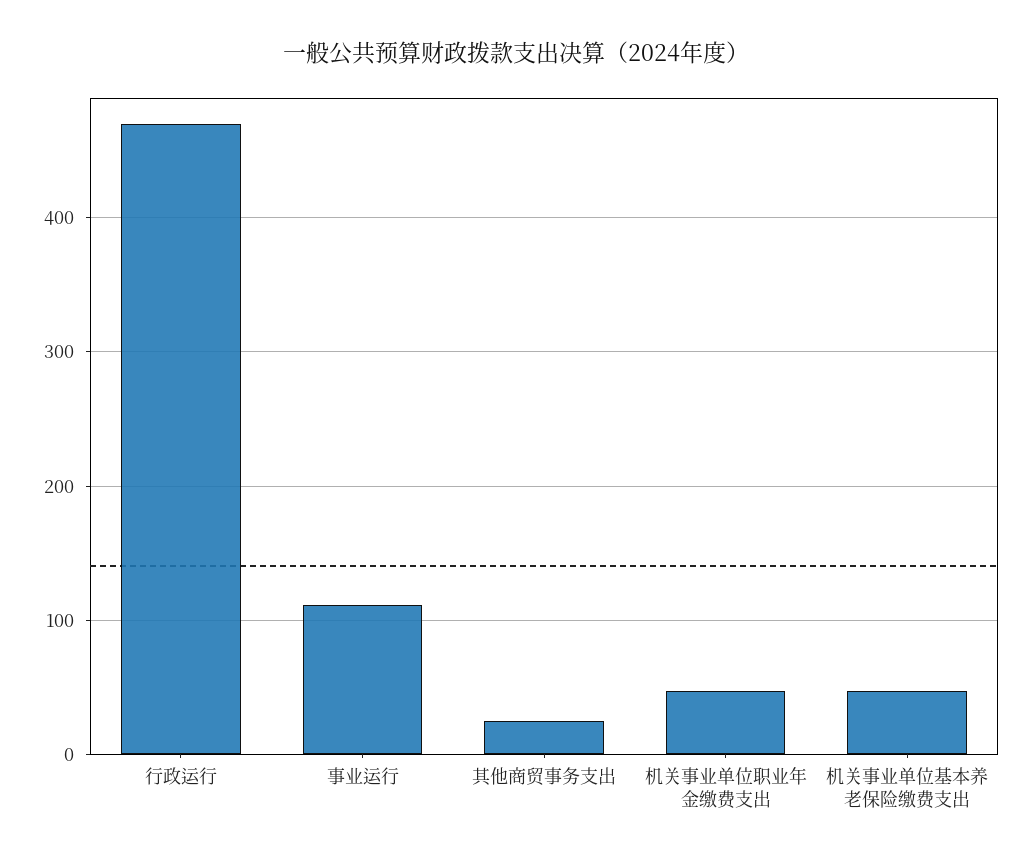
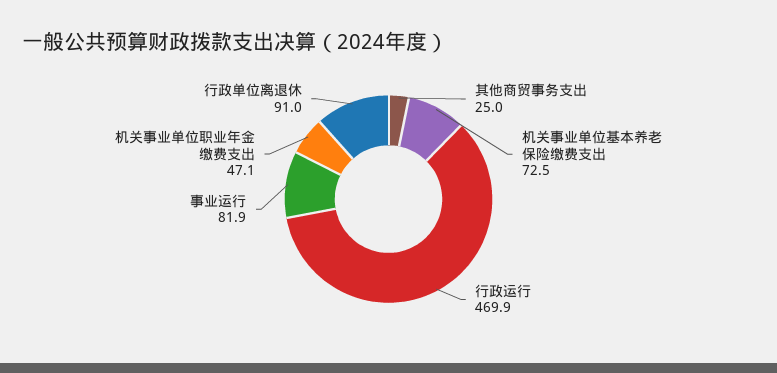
事业运行: 110 -> 81.9
机关事业单位基本养老保险缴费支出: 50 -> 72.5
行政单位离退休: none -> 91

